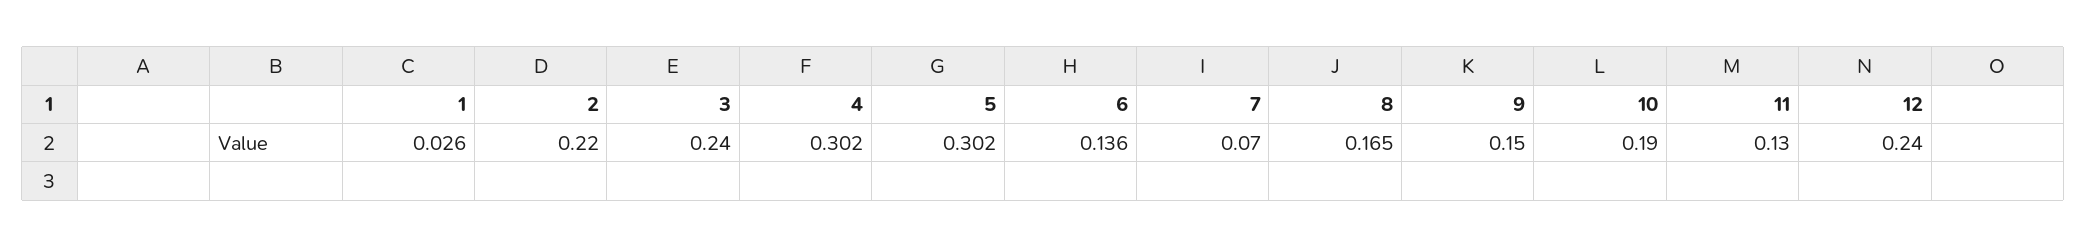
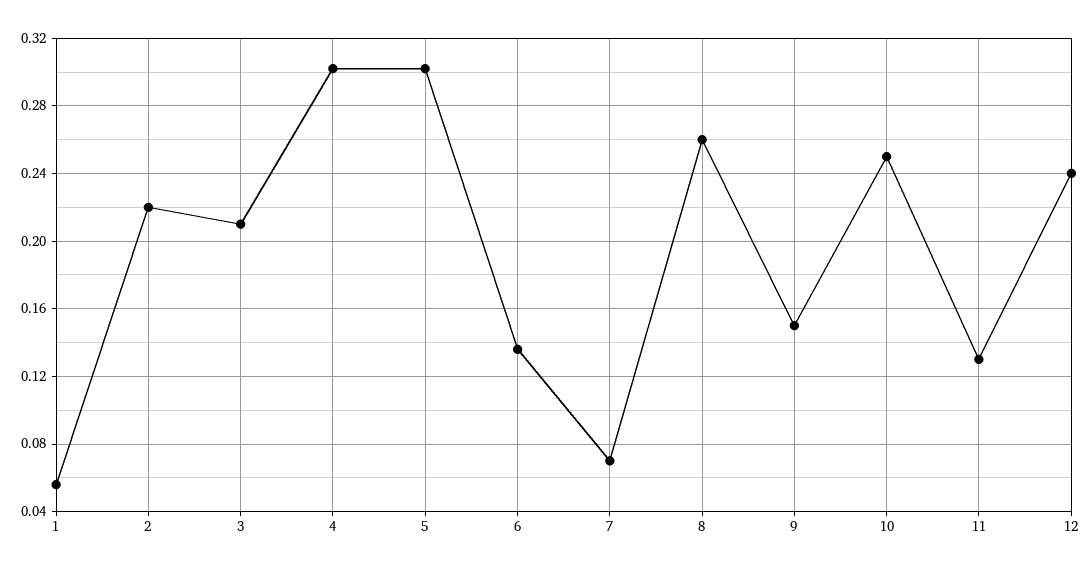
1: 0.026 -> 0.055
3: 0.24 -> 0.21
8: 0.165 -> 0.26
10: 0.19 -> 0.25

